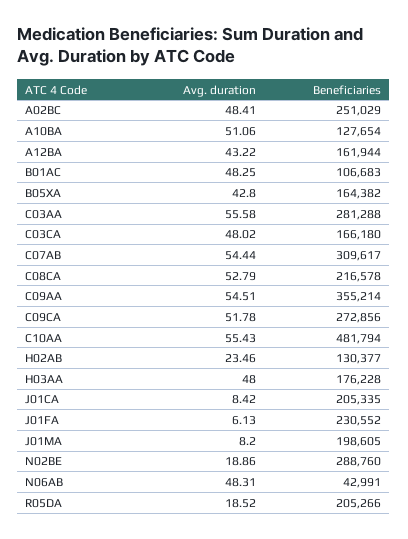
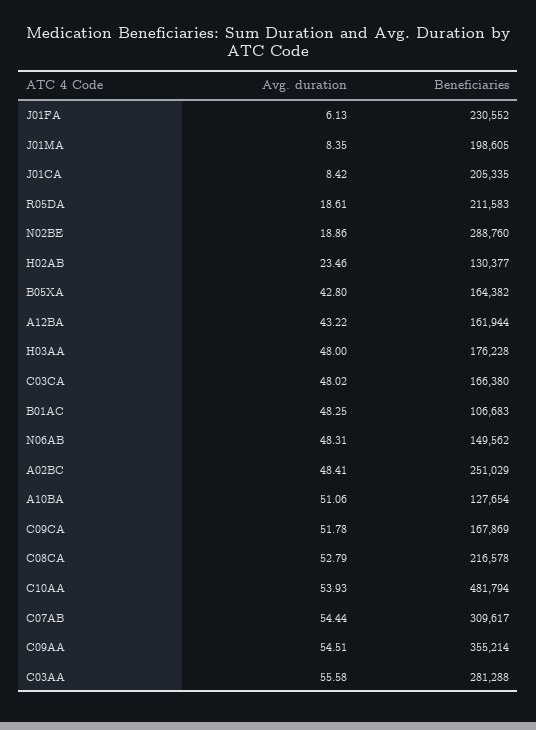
Beneficiaries, C03CA: 166180 -> 166380
Beneficiaries, C09CA: 272856 -> 167869
Avg. duration, C10AA: 55.43 -> 53.93
Avg. duration, J01MA: 8.2 -> 8.35
Beneficiaries, N06AB: 42991 -> 149562
Avg. duration, R05DA: 18.52 -> 18.61
Beneficiaries, R05DA: 205266 -> 211583

